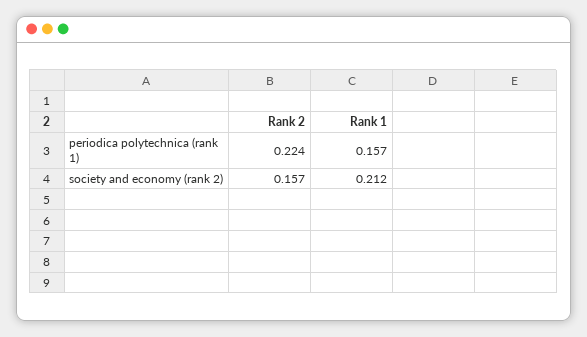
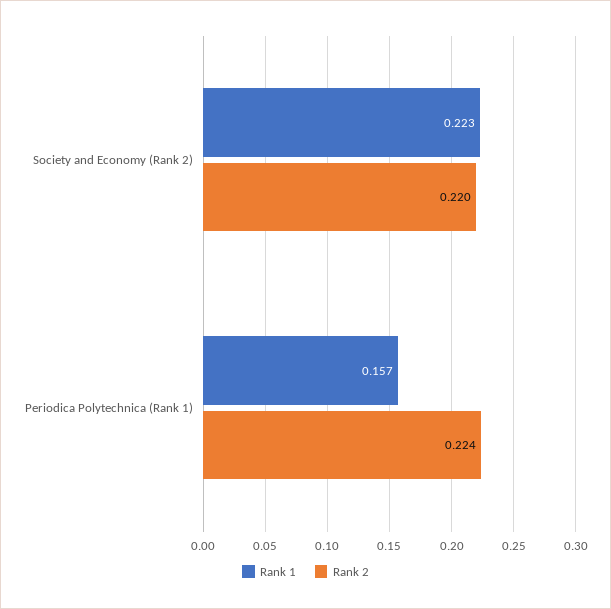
Rank 2, society and economy (rank 2): 0.157 -> 0.22
Rank 1, society and economy (rank 2): 0.212 -> 0.223

